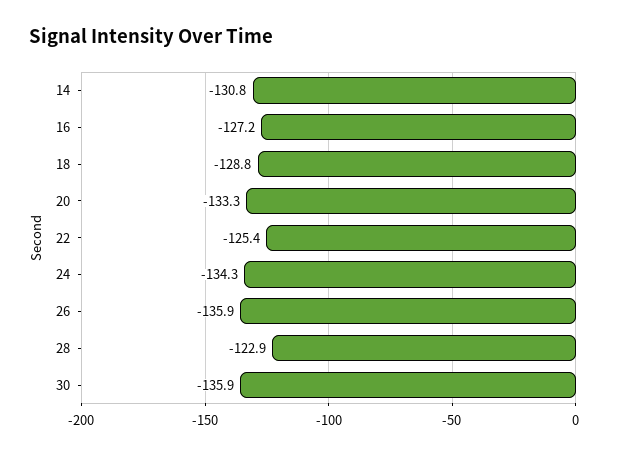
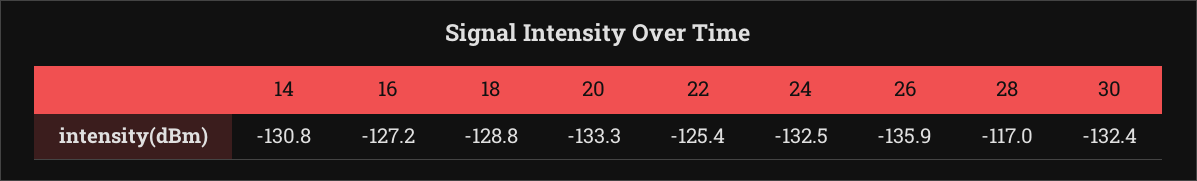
24: -134.3 -> -132.5
28: -122.9 -> -117
30: -135.9 -> -132.4

